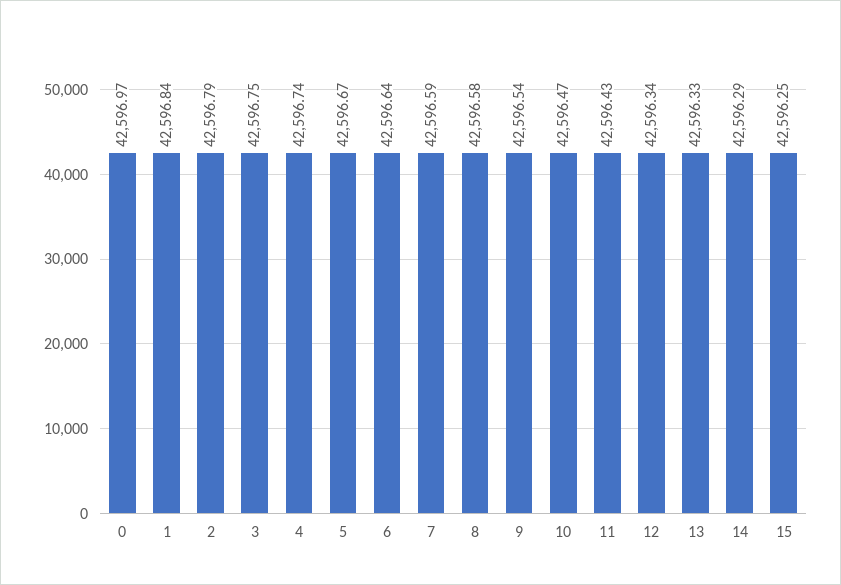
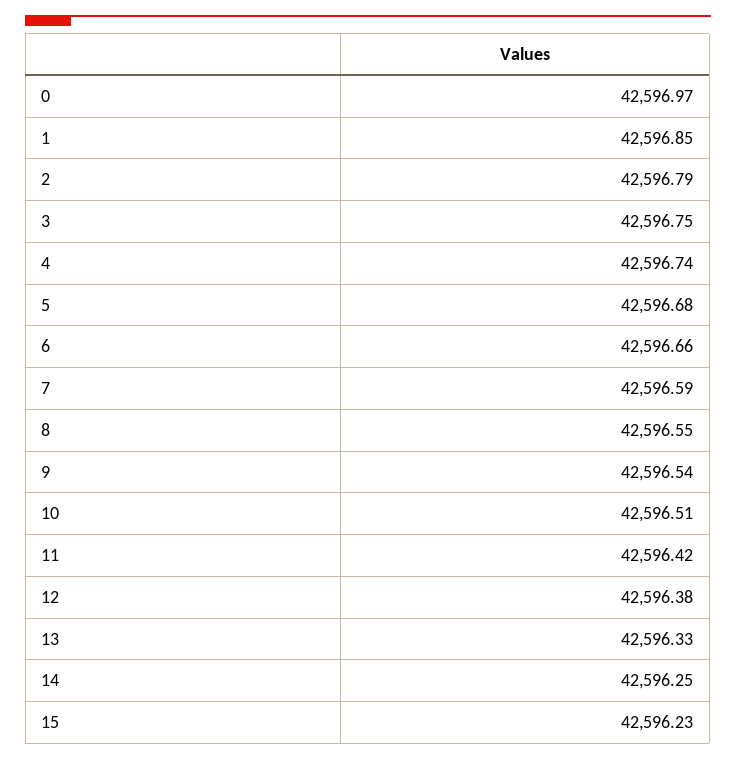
1: 42596.84 -> 42596.85
5: 42596.67 -> 42596.68
6: 42596.64 -> 42596.66
8: 42596.58 -> 42596.55
10: 42596.47 -> 42596.51
11: 42596.43 -> 42596.42
12: 42596.34 -> 42596.38
14: 42596.29 -> 42596.25
15: 42596.25 -> 42596.23

